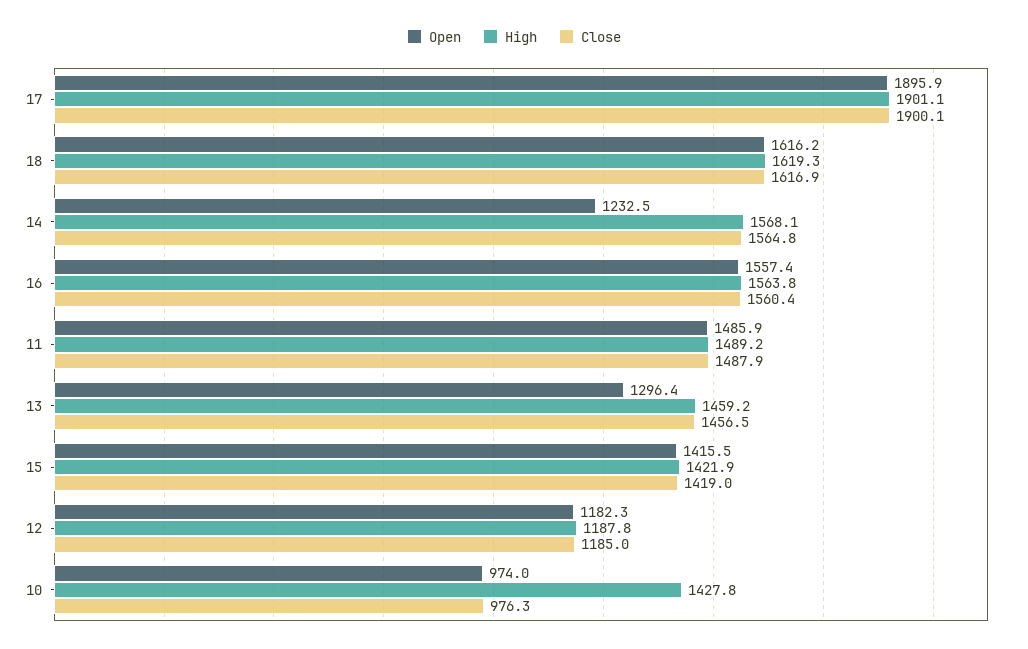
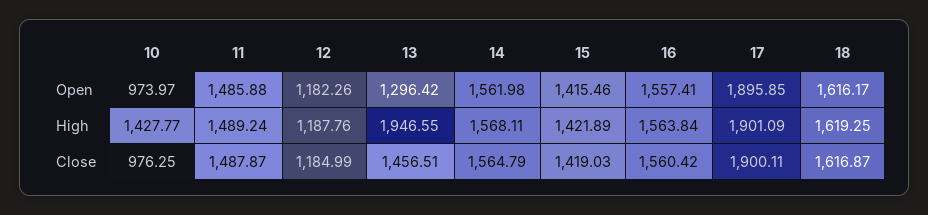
Open, 14: 1232.5 -> 1561.98
High, 13: 1459.2 -> 1946.55

